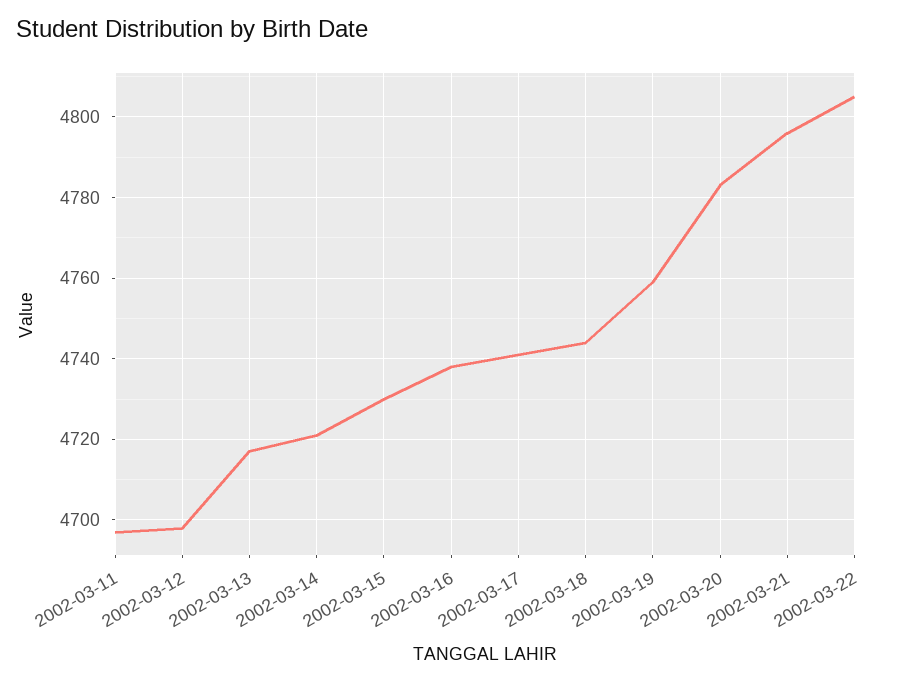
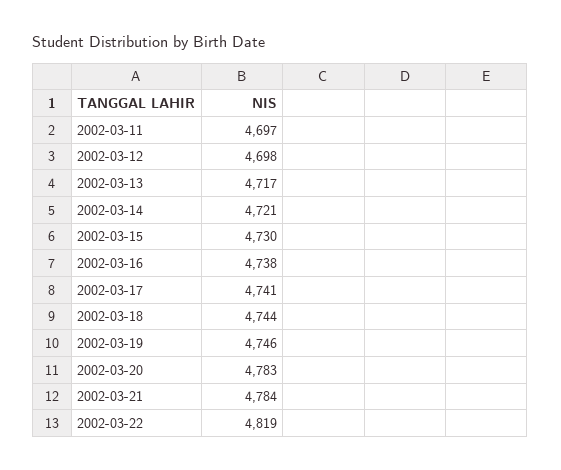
2002-03-19: 4760 -> 4746
2002-03-21: 4795 -> 4784
2002-03-22: 4805 -> 4819

